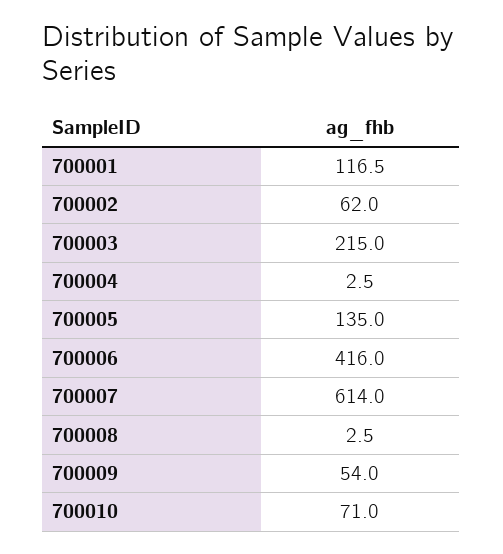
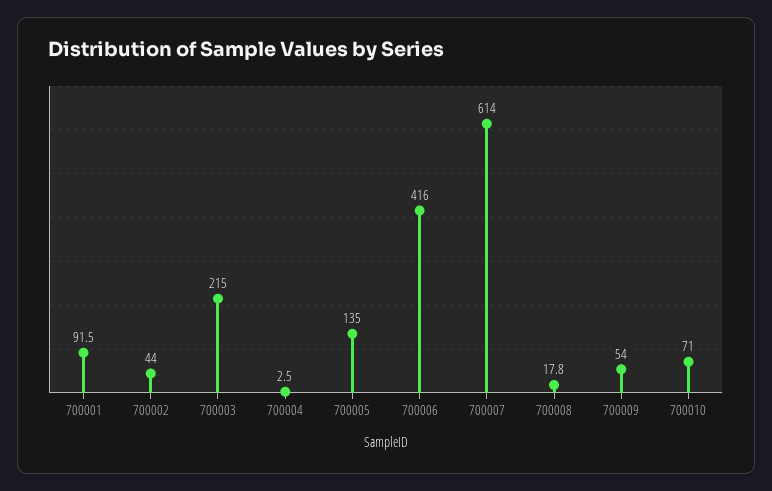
700001: 116.5 -> 91.5
700002: 62 -> 44
700008: 2.5 -> 17.8

